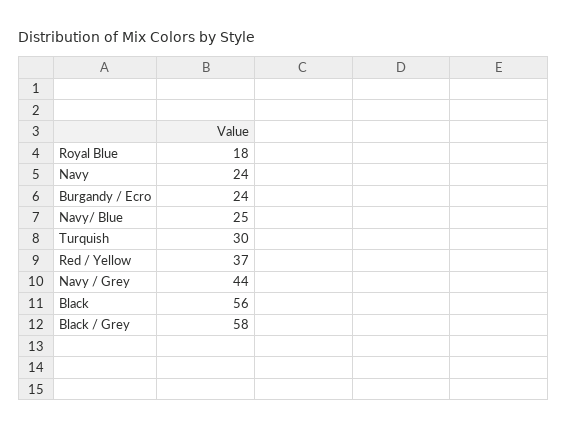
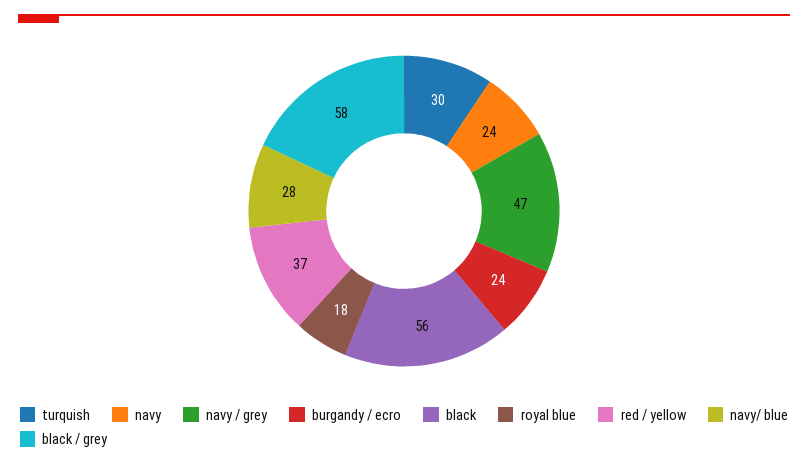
Navy/ Blue: 25 -> 28
Navy / Grey: 44 -> 47

